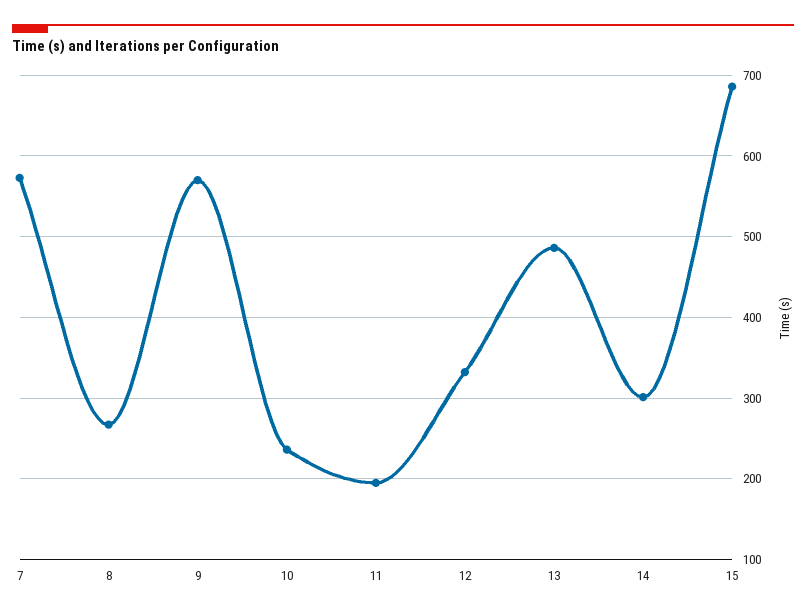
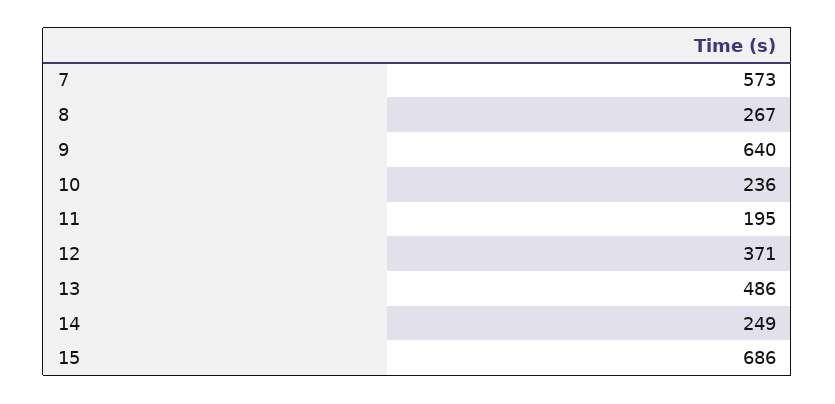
9: 570 -> 640
12: 330 -> 371
14: 300 -> 249

